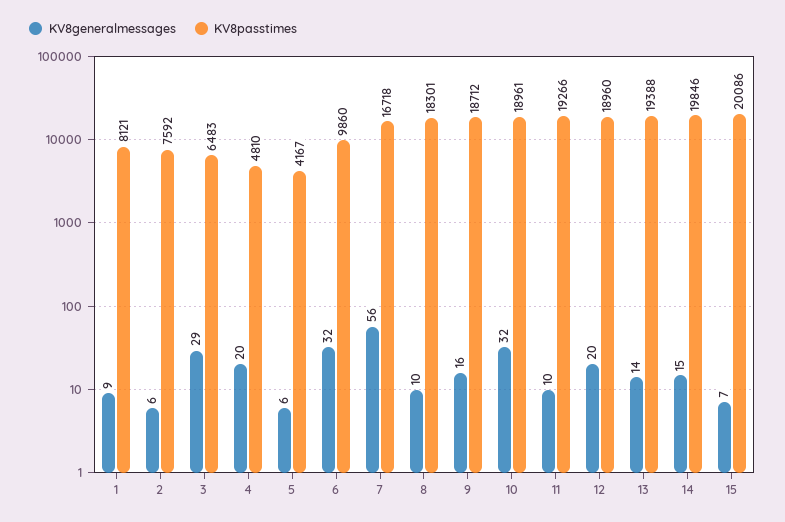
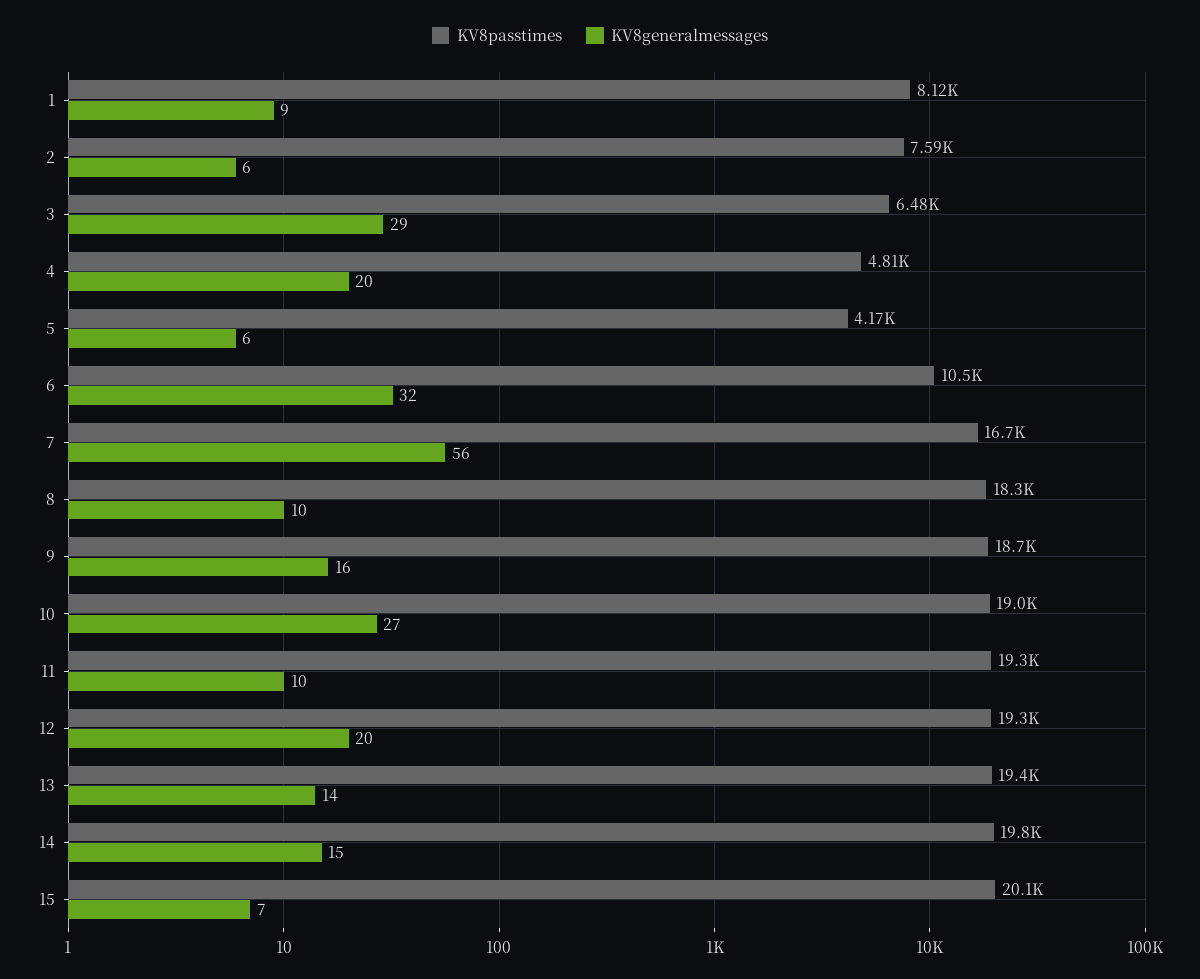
KV8passtimes, 6: 9860 -> 10500
KV8generalmessages, 10: 32 -> 27
KV8passtimes, 12: 18960 -> 19300

